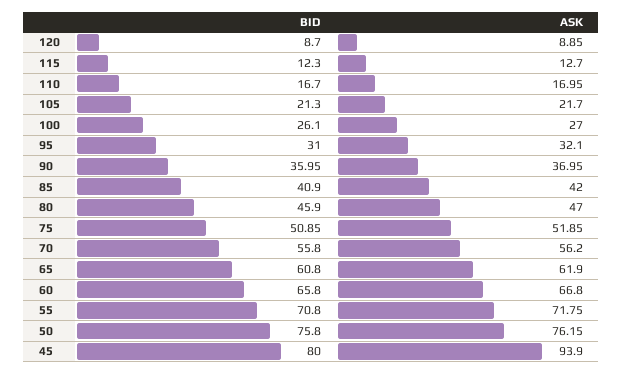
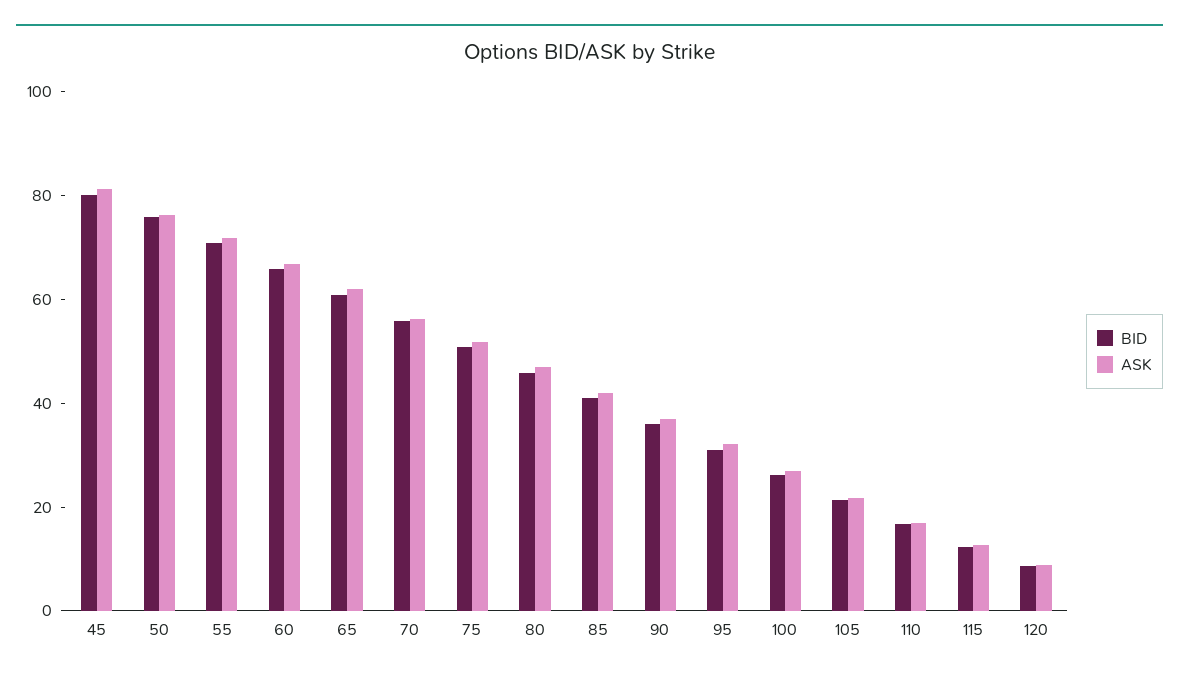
ASK, 45: 93.9 -> 80

